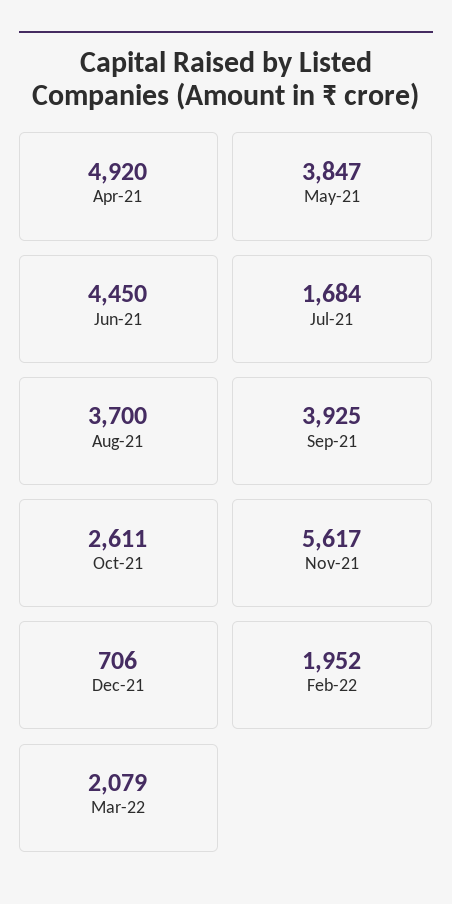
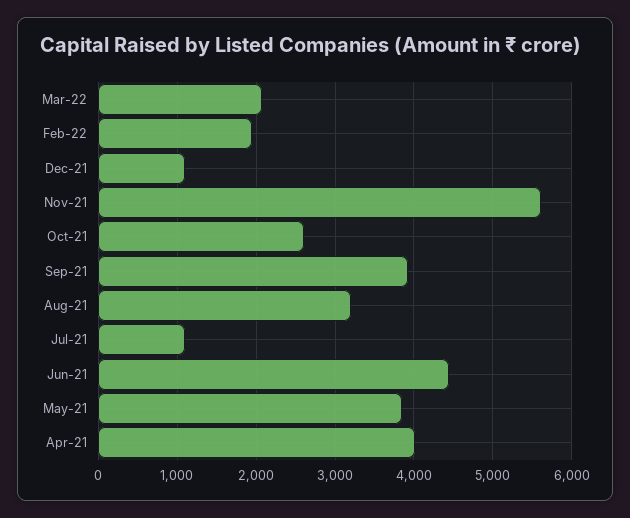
Apr-21: 4920 -> 4000
Jul-21: 1684 -> 1100
Aug-21: 3700 -> 3200
Dec-21: 706 -> 1100

